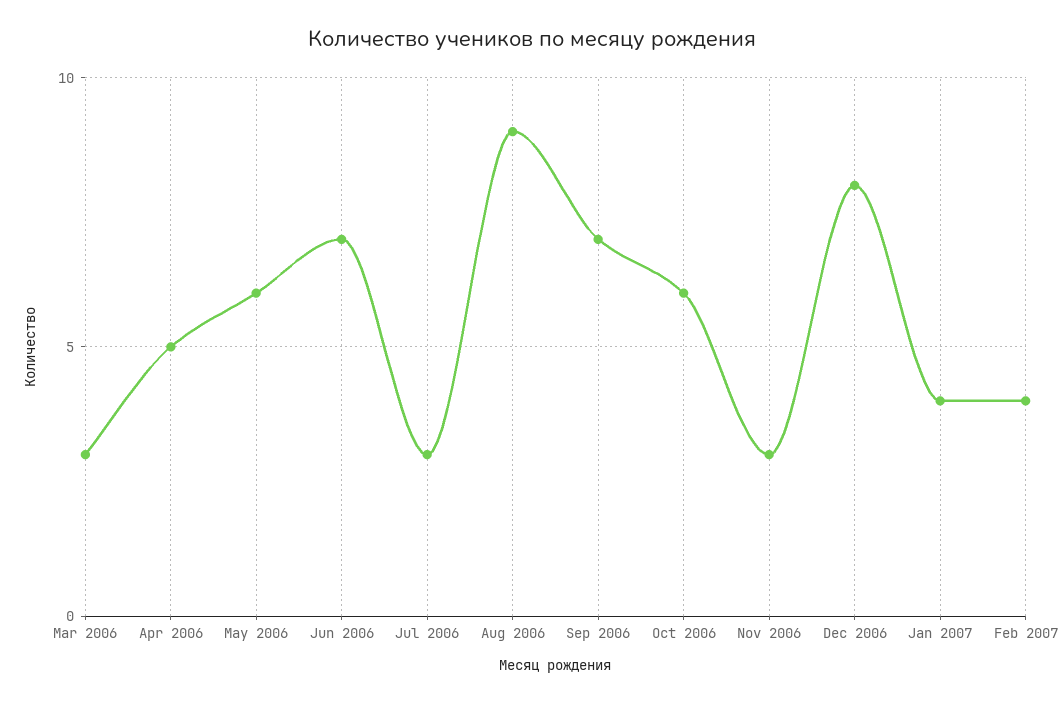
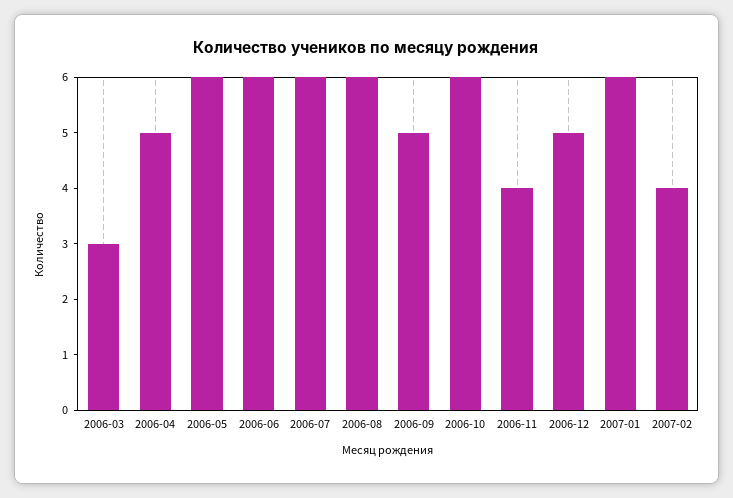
Jun 2006: 7 -> 6
Jul 2006: 3 -> 6
Aug 2006: 9 -> 6
Sep 2006: 7 -> 5
Nov 2006: 3 -> 4
Dec 2006: 8 -> 5
Jan 2007: 4 -> 6

